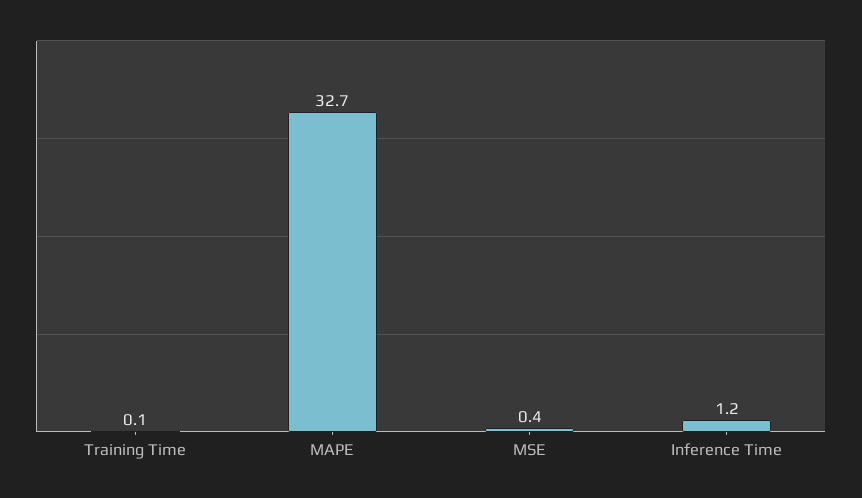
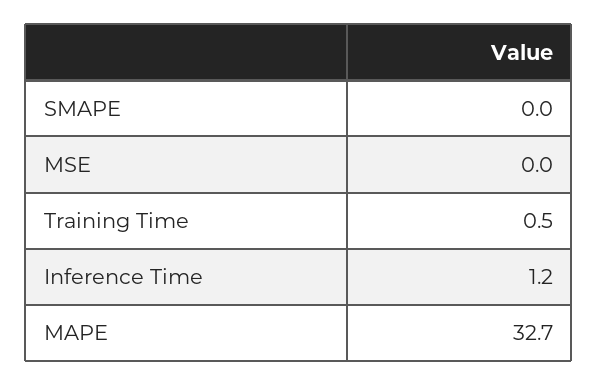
Training Time: 0.1 -> 0.5
MSE: 0.4 -> 0
SMAPE: none -> 0

